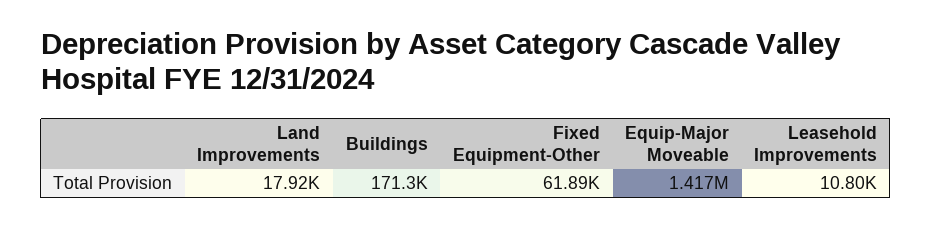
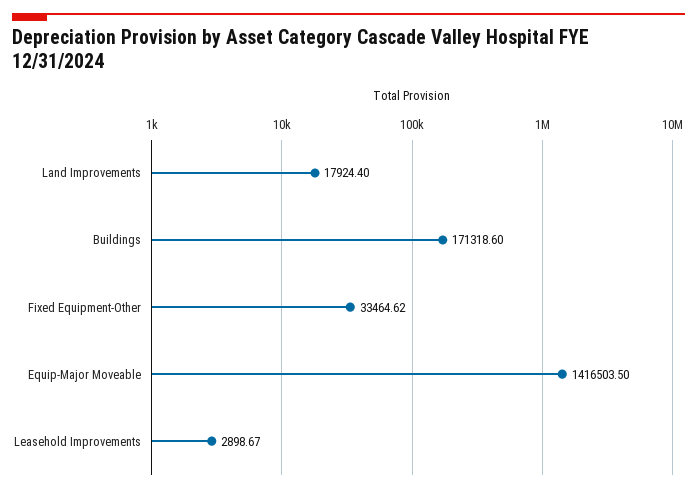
Fixed Equipment-Other: 61890 -> 33464.62
Leasehold Improvements: 10800 -> 2898.67

